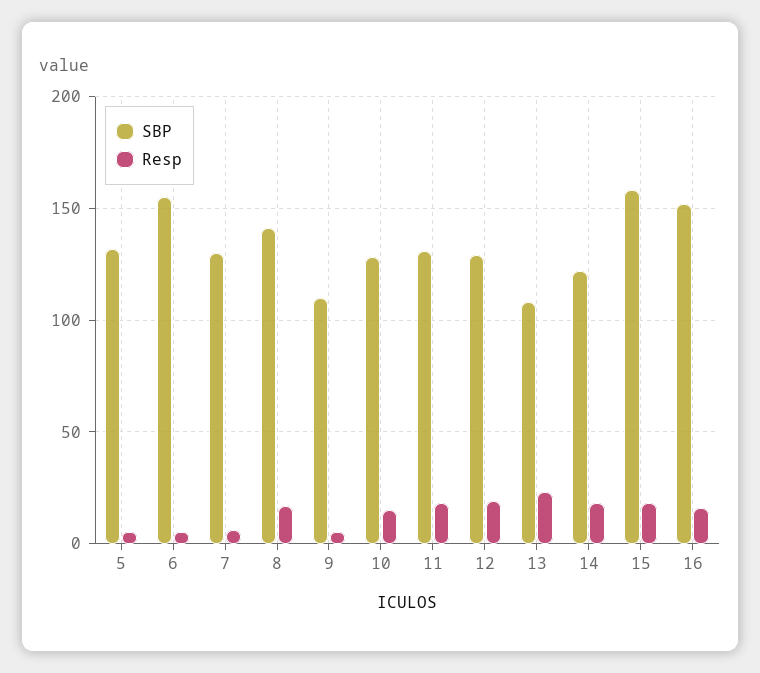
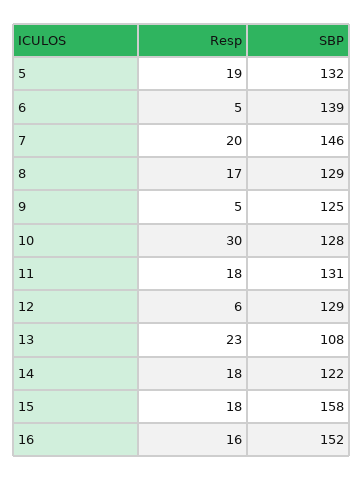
Resp, 5: 5 -> 19
SBP, 6: 155 -> 139
SBP, 7: 130 -> 146
Resp, 7: 5 -> 20
SBP, 8: 140 -> 129
SBP, 9: 110 -> 125
Resp, 10: 15 -> 30
Resp, 12: 20 -> 6

